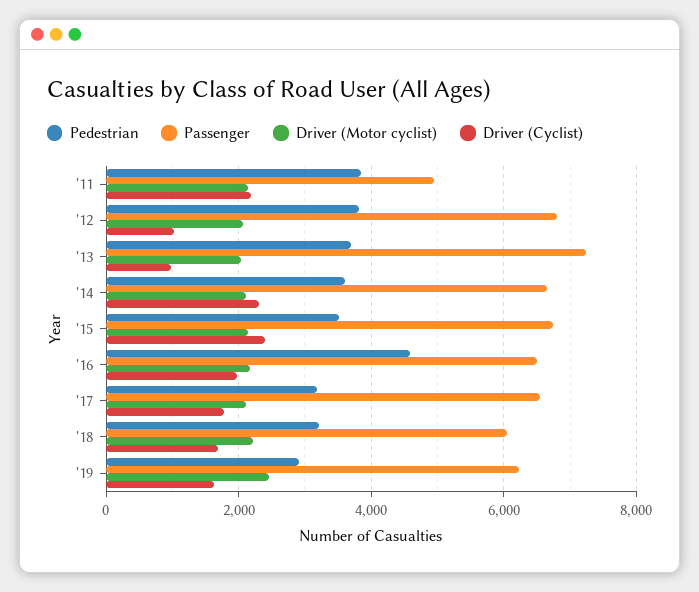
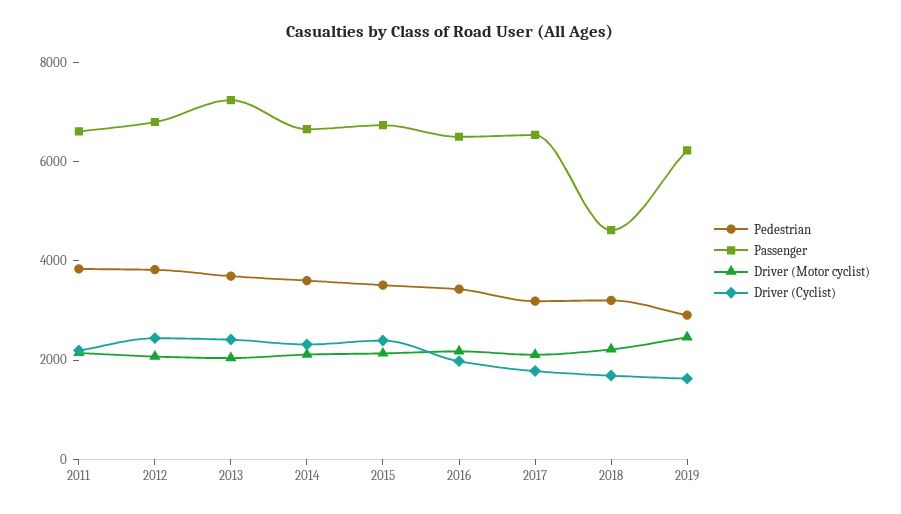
Passenger, '11: 5000 -> 6500
Driver (Cyclist), '12: 1000 -> 2500
Driver (Cyclist), '13: 1000 -> 2500
Pedestrian, '16: 4600 -> 3500
Passenger, '18: 6000 -> 4500

